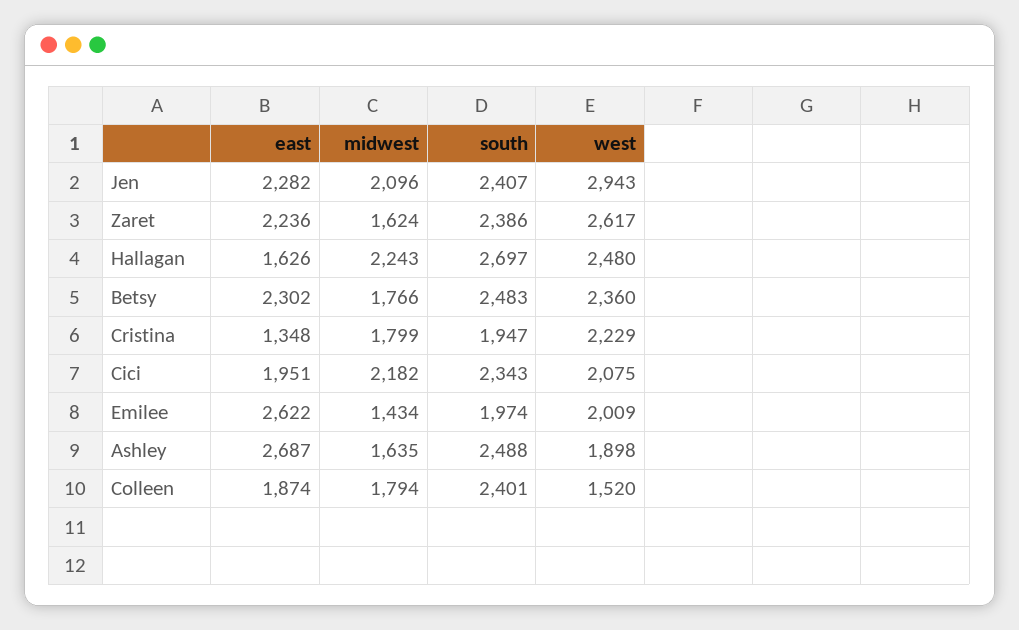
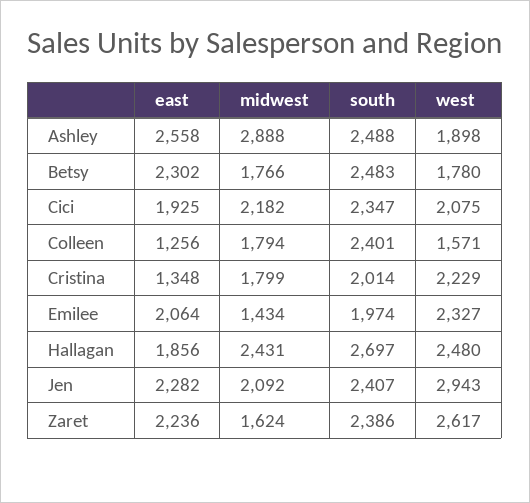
midwest, Jen: 2096 -> 2092
east, Hallagan: 1626 -> 1856
midwest, Hallagan: 2243 -> 2431
west, Betsy: 2360 -> 1780
south, Cristina: 1947 -> 2014
east, Cici: 1951 -> 1925
south, Cici: 2343 -> 2347
east, Emilee: 2622 -> 2064
west, Emilee: 2009 -> 2327
east, Ashley: 2687 -> 2558
midwest, Ashley: 1635 -> 2888
east, Colleen: 1874 -> 1256
west, Colleen: 1520 -> 1571

